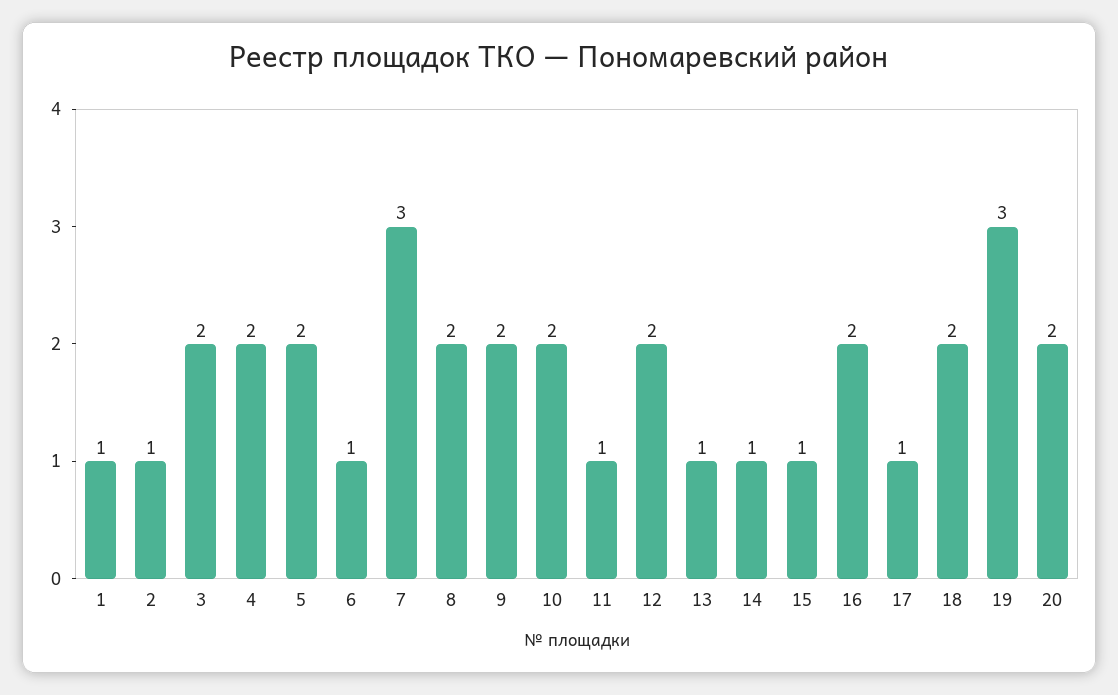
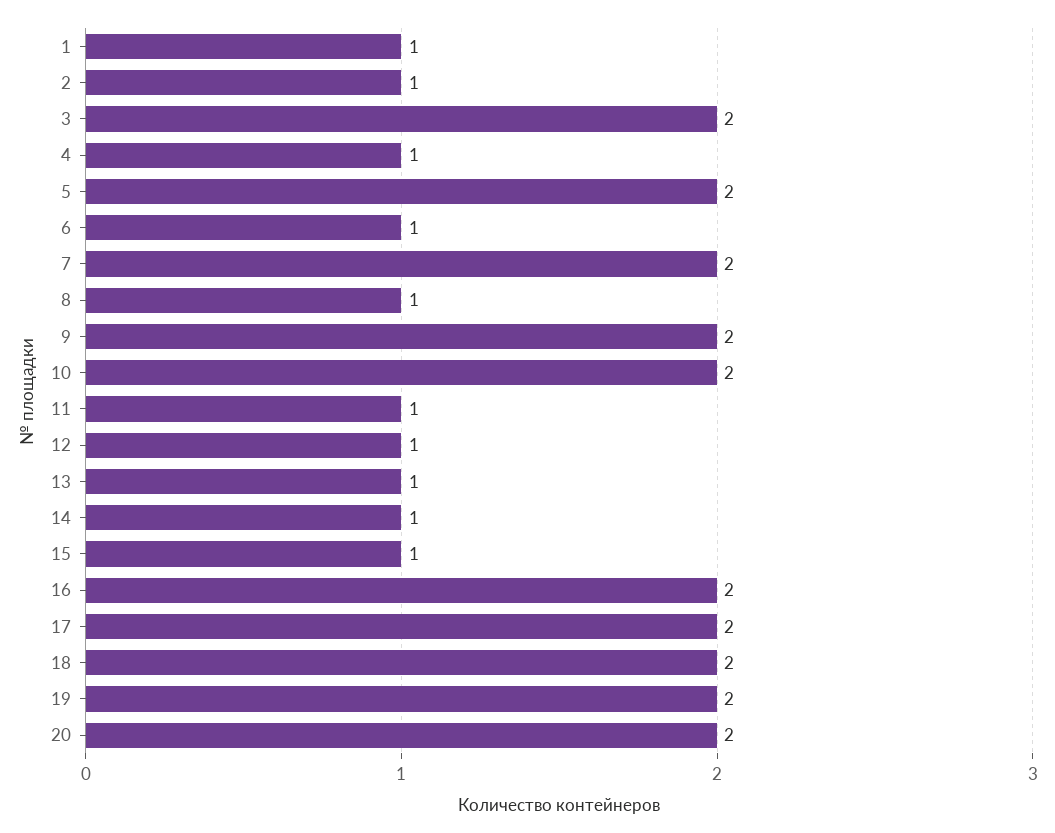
4: 2 -> 1
7: 3 -> 2
8: 2 -> 1
12: 2 -> 1
17: 1 -> 2
19: 3 -> 2

